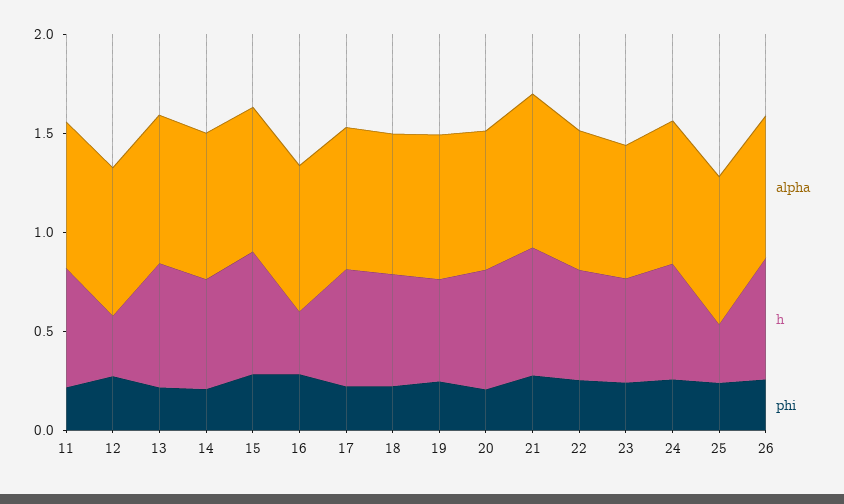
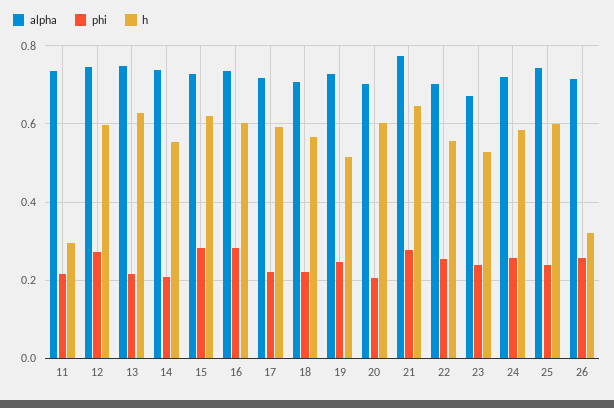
h, 11: 0.6 -> 0.3
h, 12: 0.3 -> 0.6
h, 16: 0.3 -> 0.6
h, 25: 0.3 -> 0.6
h, 26: 0.6 -> 0.32

